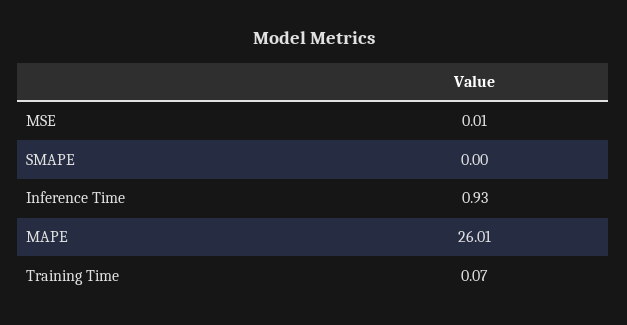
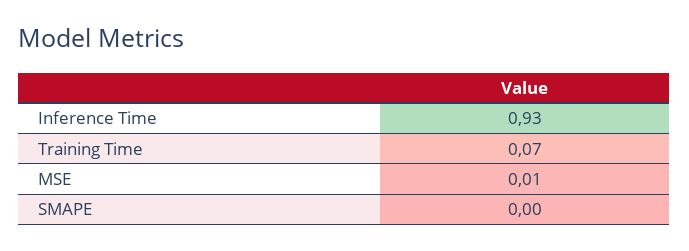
MAPE: 26.01 -> none

